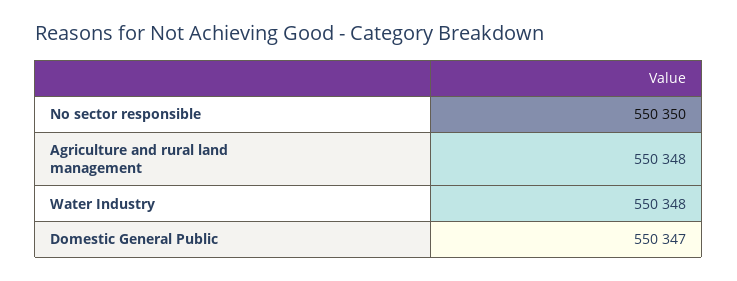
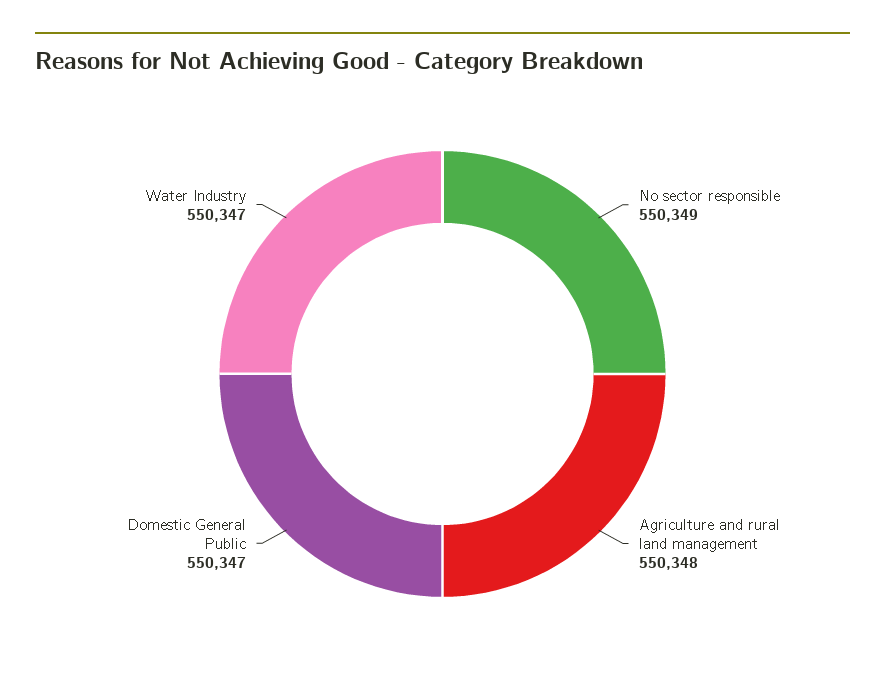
No sector responsible: 550350 -> 550349
Water Industry: 550348 -> 550347

